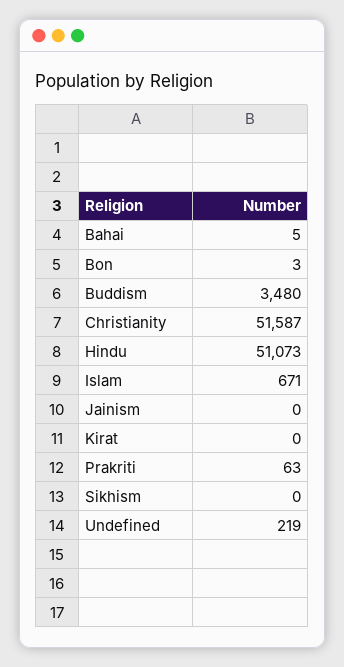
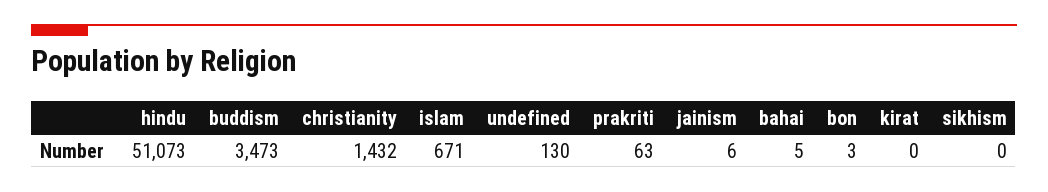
Buddism: 3480 -> 3473
Christianity: 51587 -> 1432
Jainism: 0 -> 6
Undefined: 219 -> 130

